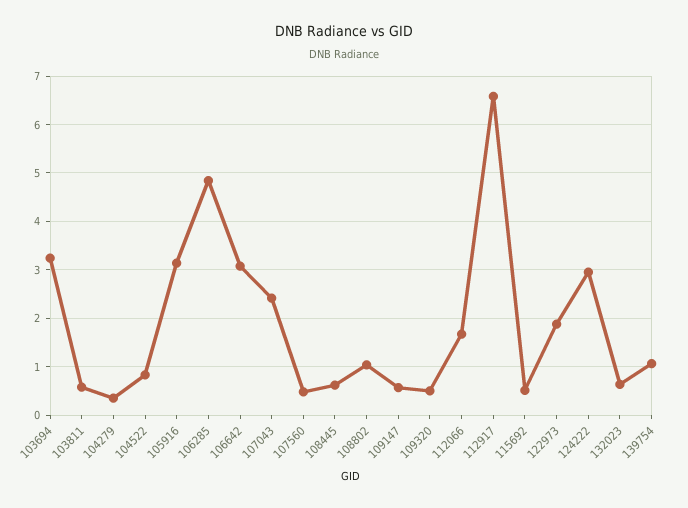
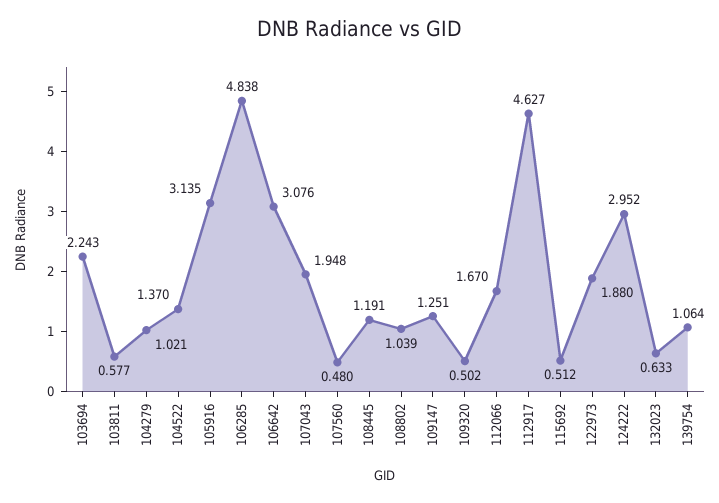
103694: 3.2 -> 2.243
104279: 0.4 -> 1.021
104522: 0.8 -> 1.37
107043: 2.4 -> 1.948
108445: 0.6 -> 1.191
109147: 0.6 -> 1.251
112917: 6.6 -> 4.627

